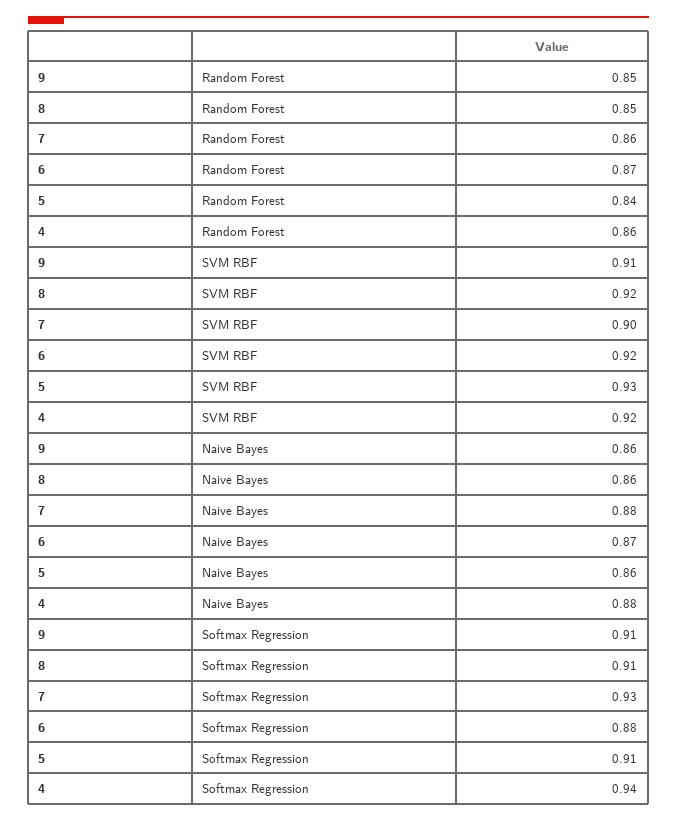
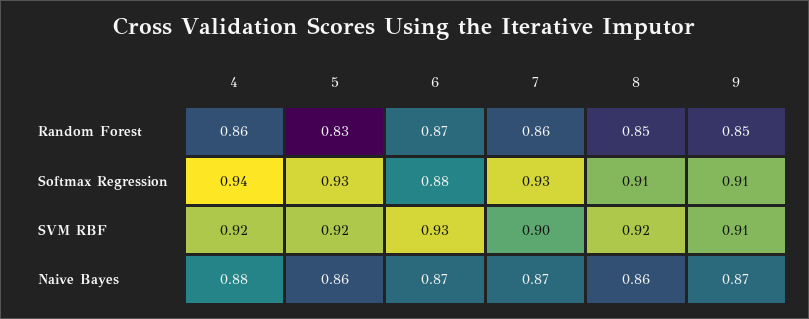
5, Random Forest: 0.84 -> 0.83
6, SVM RBF: 0.92 -> 0.93
5, SVM RBF: 0.93 -> 0.92
9, Naive Bayes: 0.86 -> 0.87
7, Naive Bayes: 0.88 -> 0.87
5, Softmax Regression: 0.91 -> 0.93

